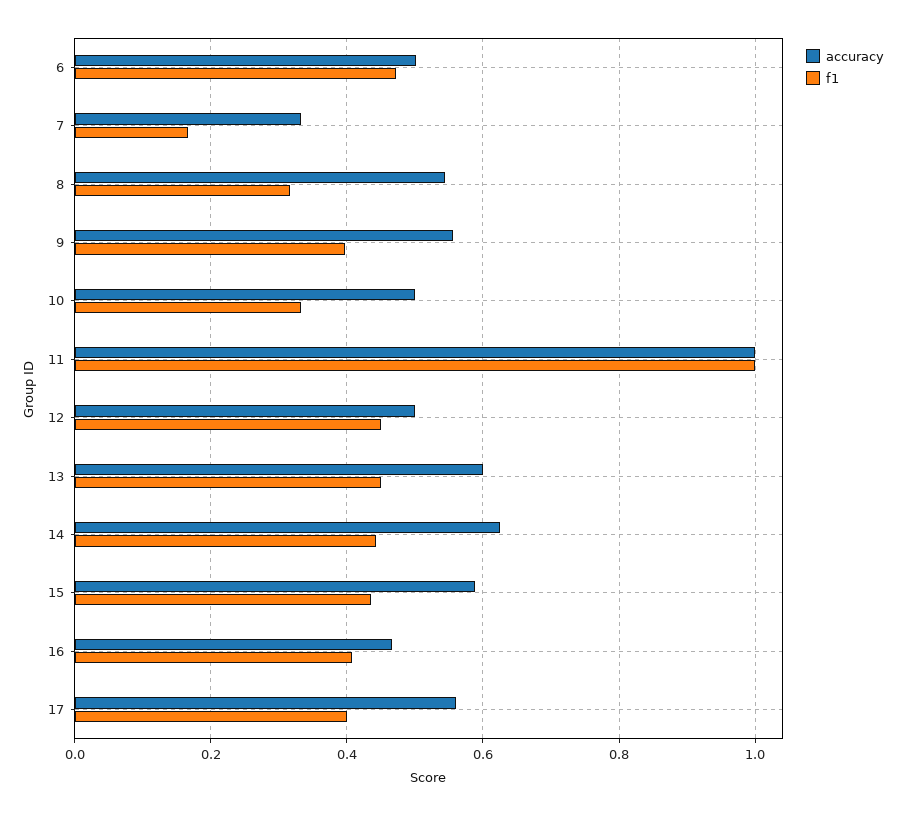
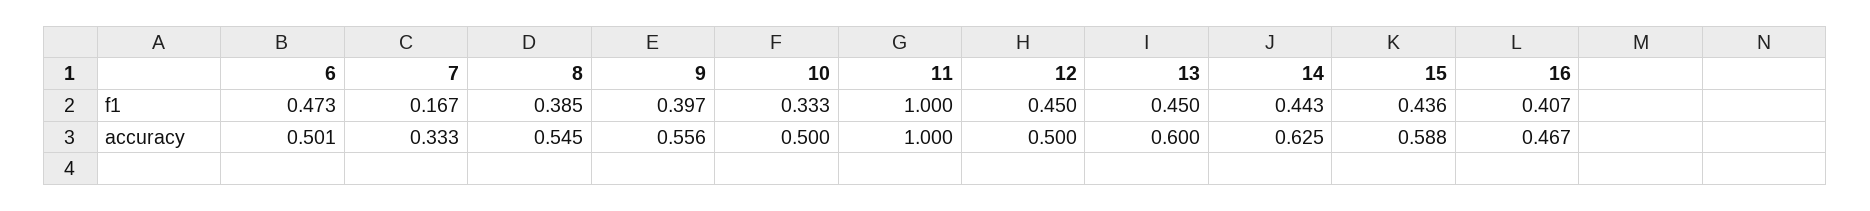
f1, 8: 0.32 -> 0.385
accuracy, 17: 0.56 -> none
f1, 17: 0.4 -> none

